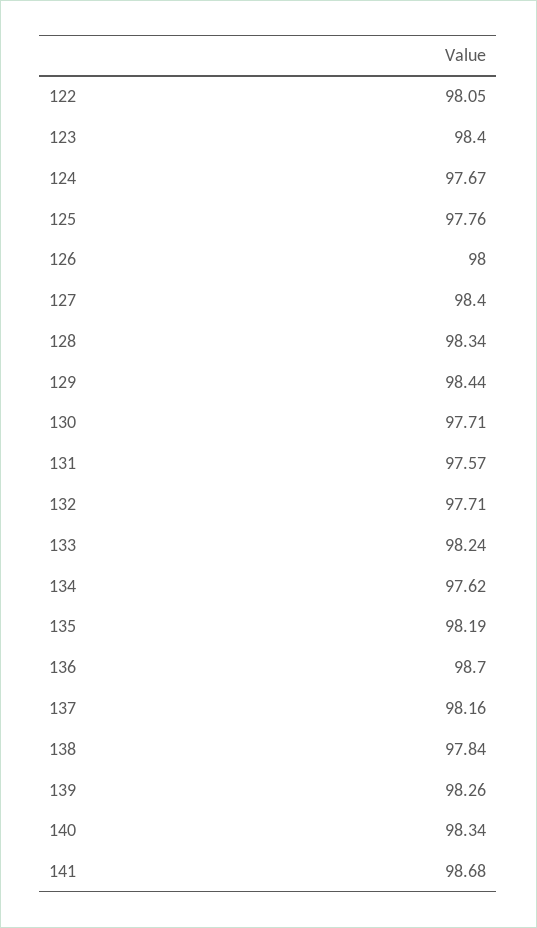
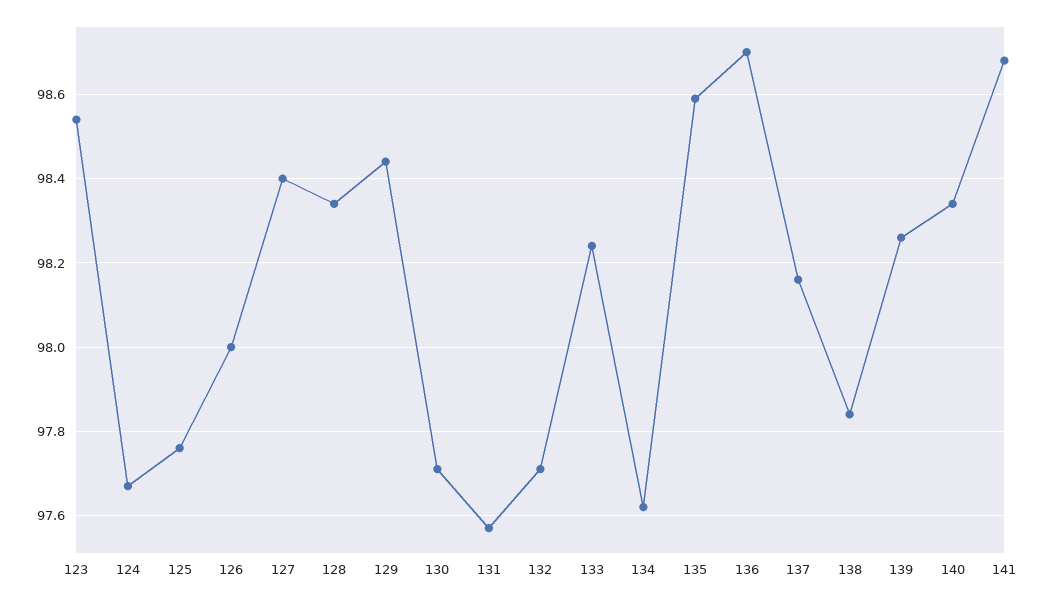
122: 98.05 -> none
123: 98.4 -> 98.55
135: 98.19 -> 98.6

